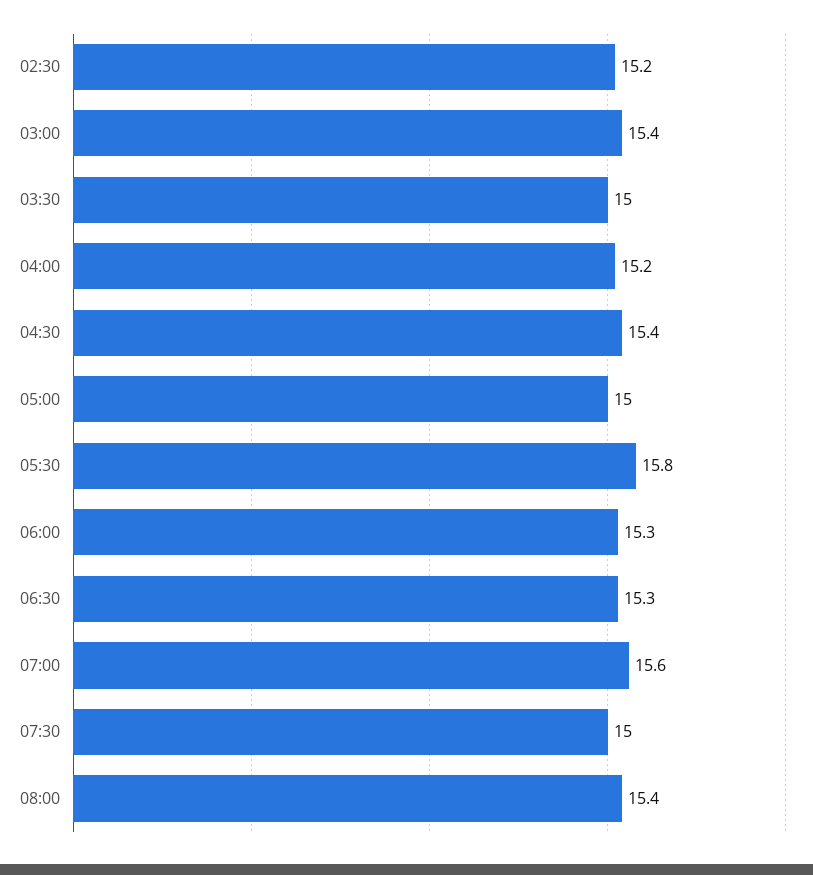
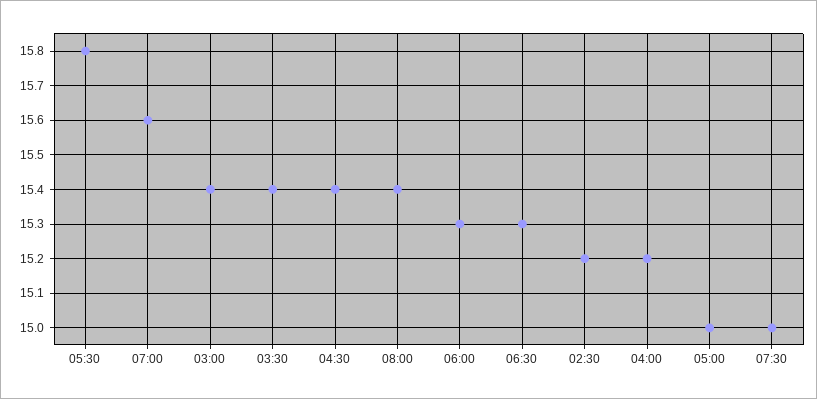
03:30: 15 -> 15.4

